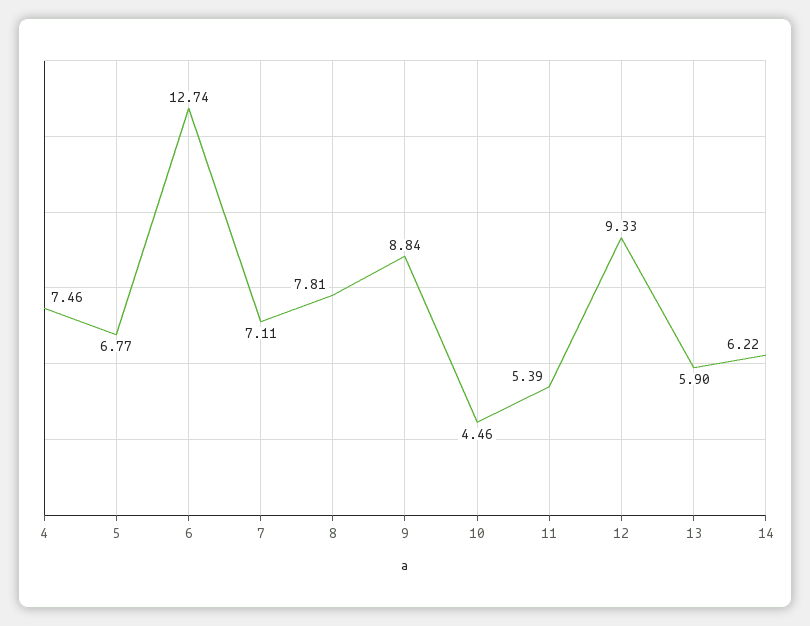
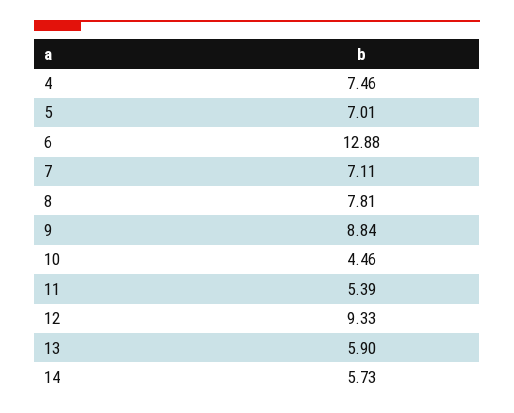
5: 6.77 -> 7.01
6: 12.74 -> 12.88
14: 6.22 -> 5.73

